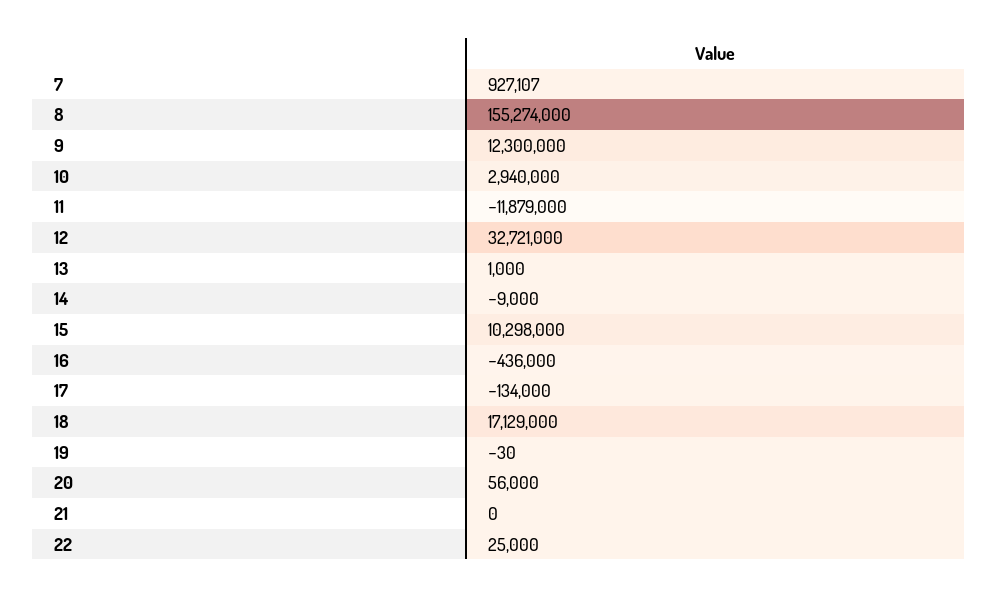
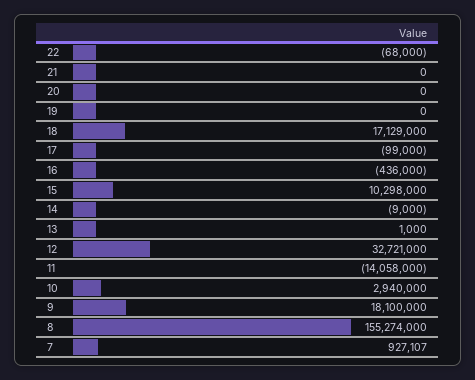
9: 12300000 -> 18100000
11: -11879000 -> -14058000
17: -134000 -> -99000
19: -30 -> 0
20: 56000 -> 0
22: 25000 -> -68000

